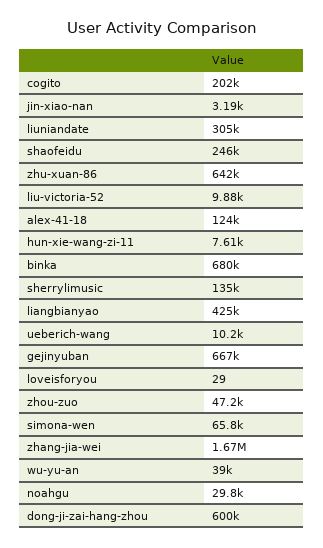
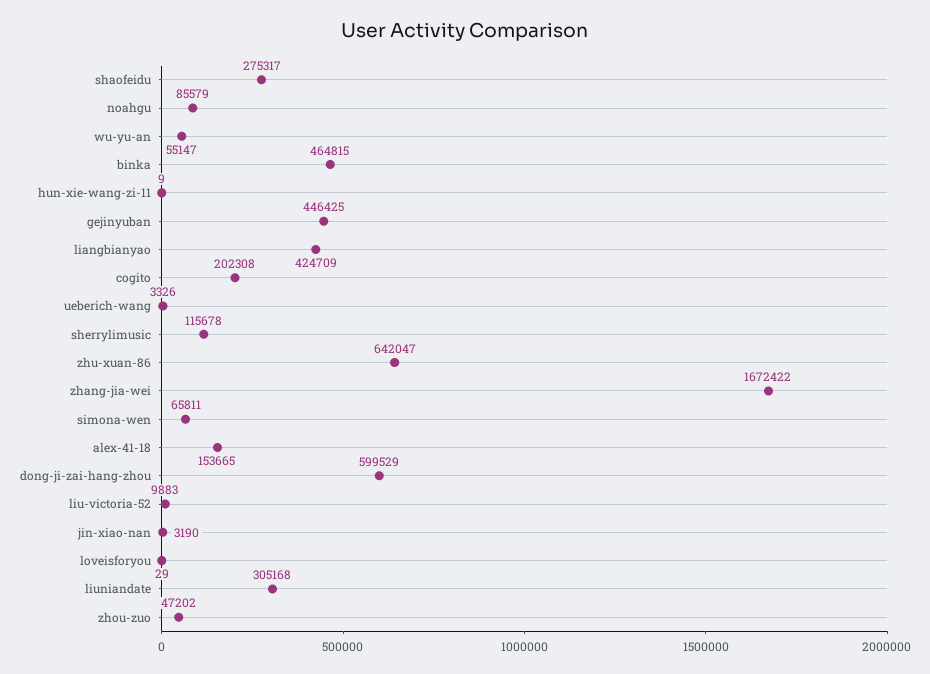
shaofeidu: 246000 -> 275317
alex-41-18: 124000 -> 153665
hun-xie-wang-zi-11: 7610 -> 9
binka: 680000 -> 464815
sherrylimusic: 135000 -> 115678
ueberich-wang: 10200 -> 3326
gejinyuban: 667000 -> 446425
wu-yu-an: 39000 -> 55147
noahgu: 29800 -> 85579

